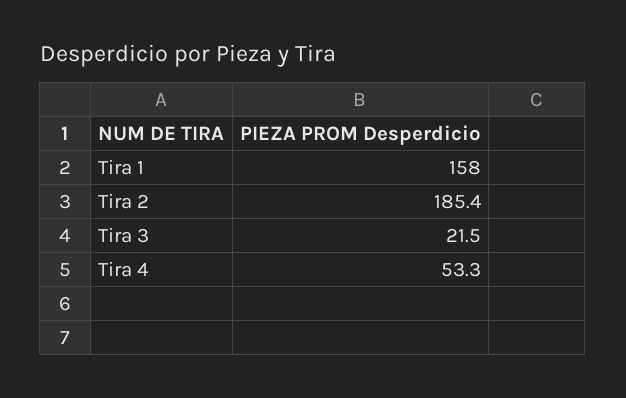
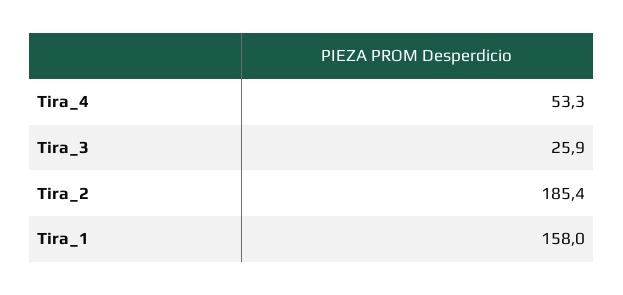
Tira 3: 21.5 -> 25.9

